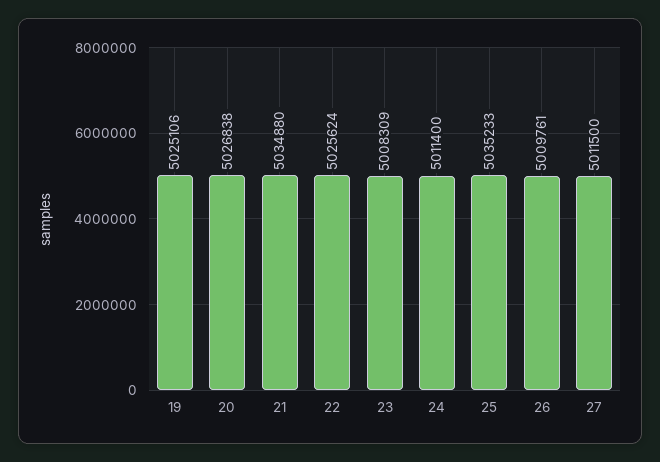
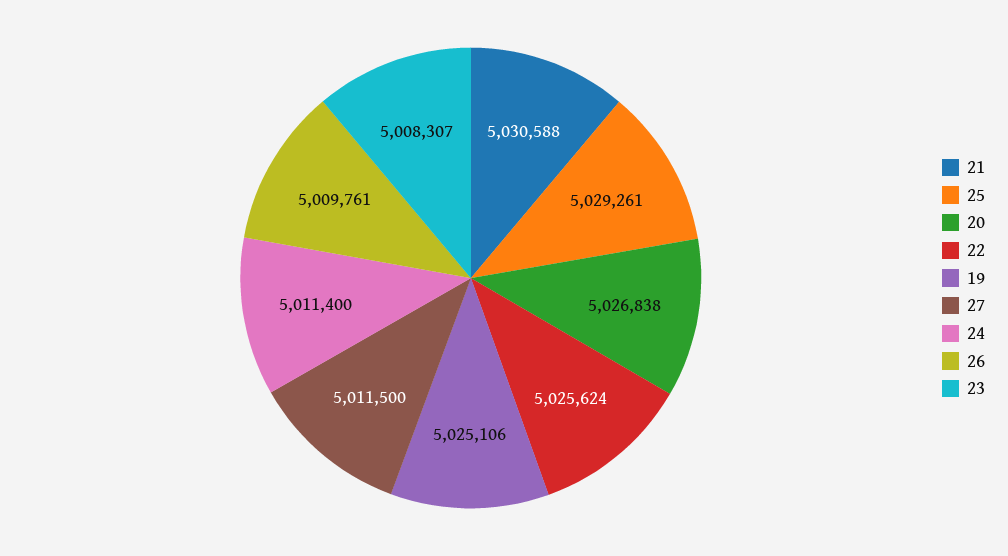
21: 5034880 -> 5030588
23: 5008309 -> 5008307
25: 5035233 -> 5029261

